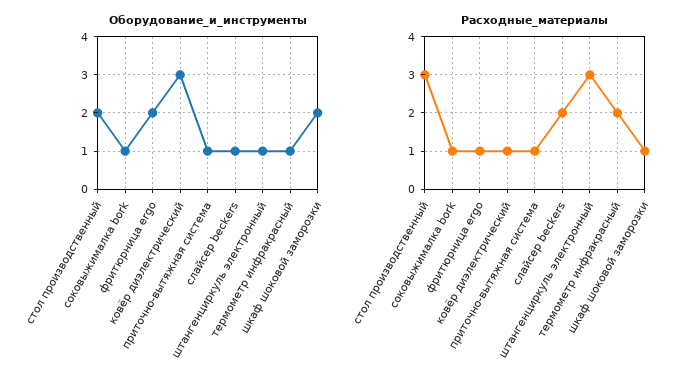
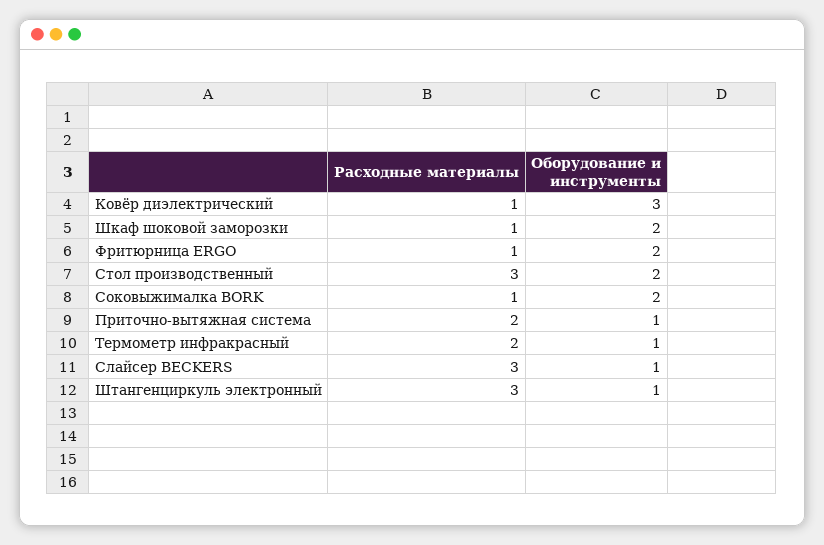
Оборудование_и_инструменты, соковыжималка bork: 1 -> 2
Расходные_материалы, приточно-вытяжная система: 1 -> 2
Расходные_материалы, слайсер beckers: 2 -> 3

